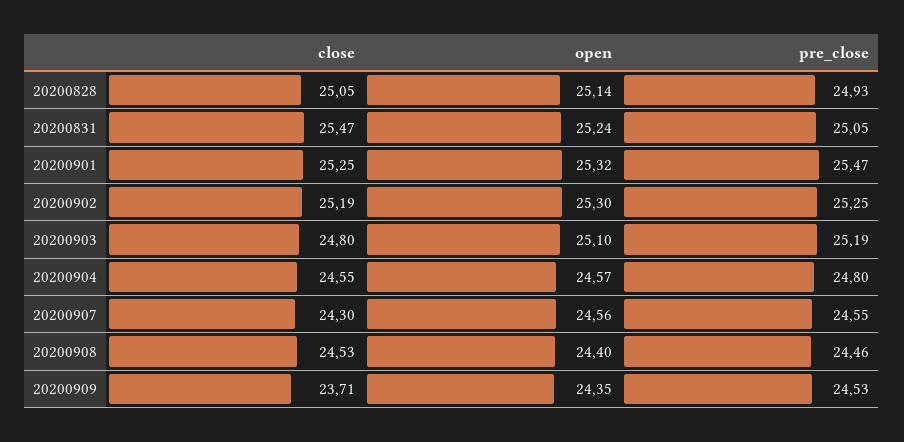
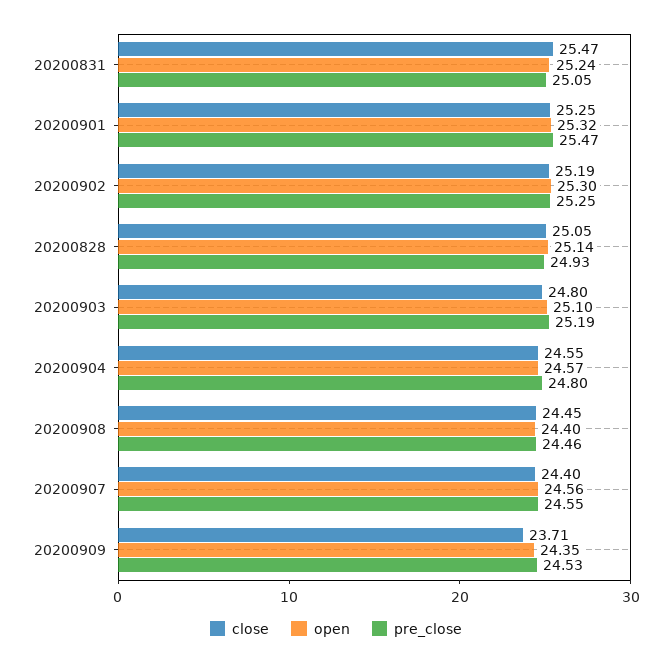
close, 20200907: 24.3 -> 24.4
close, 20200908: 24.53 -> 24.45

